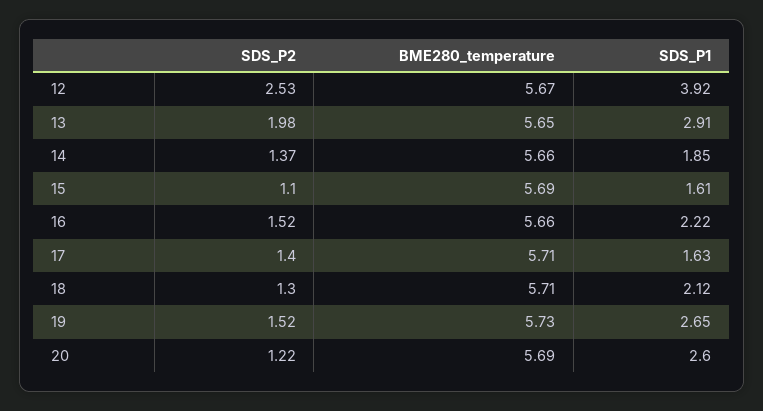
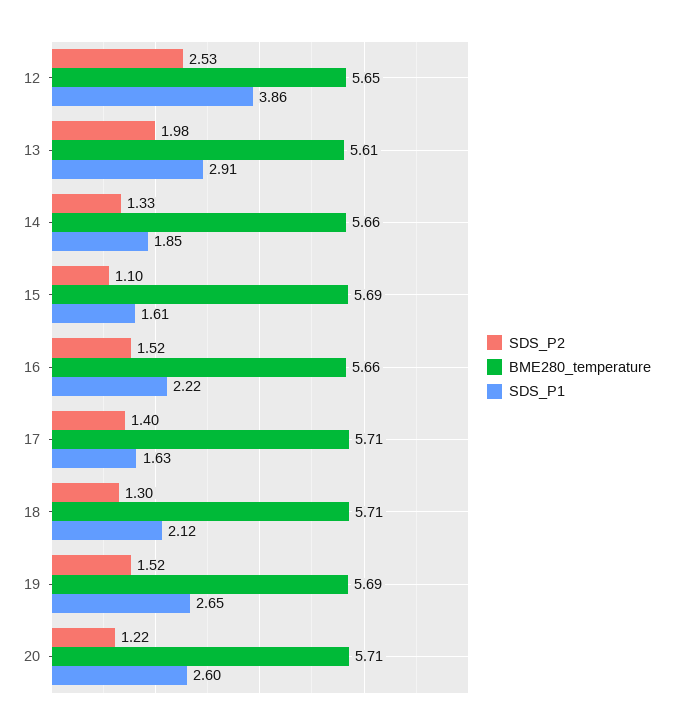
BME280_temperature, 12: 5.67 -> 5.65
SDS_P1, 12: 3.92 -> 3.86
BME280_temperature, 13: 5.65 -> 5.61
SDS_P2, 14: 1.37 -> 1.33
BME280_temperature, 19: 5.73 -> 5.69
BME280_temperature, 20: 5.69 -> 5.71

